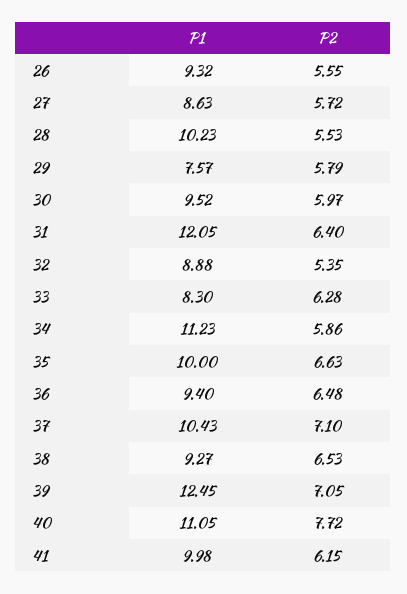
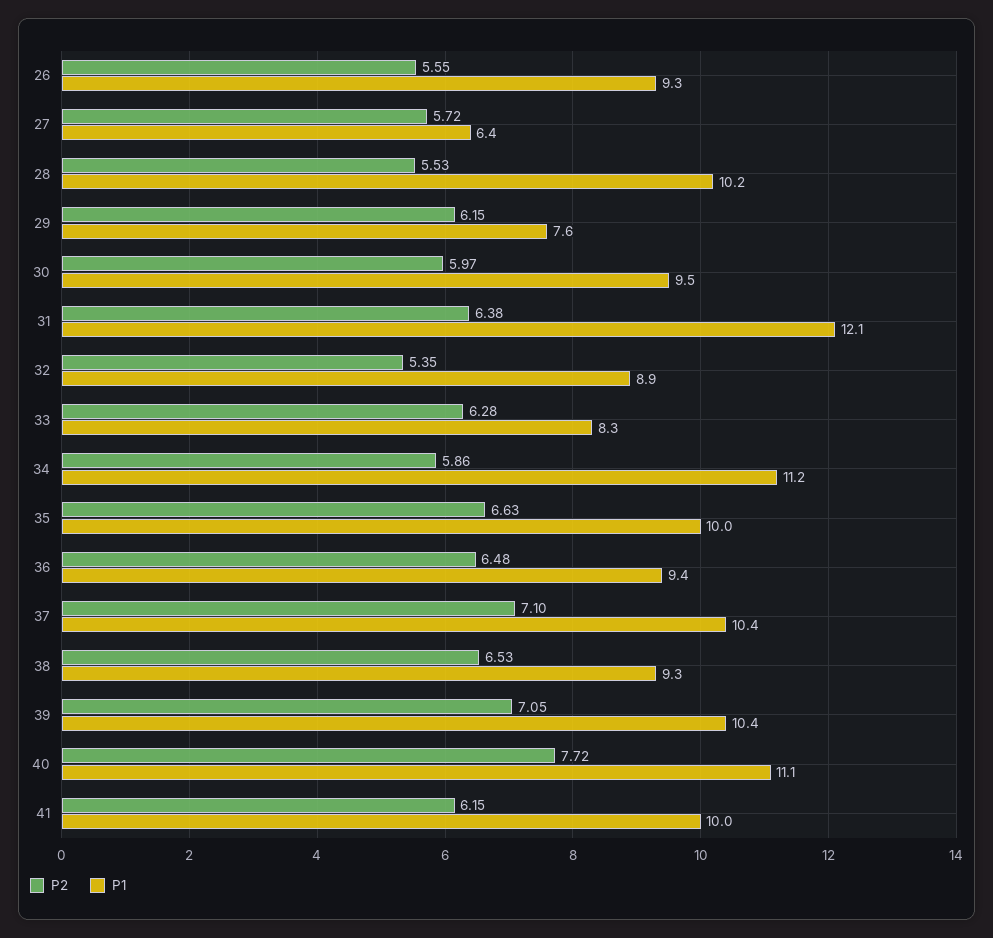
P1, 27: 8.63 -> 6.4
P2, 29: 5.79 -> 6.15
P2, 31: 6.4 -> 6.38
P1, 39: 12.45 -> 10.4

